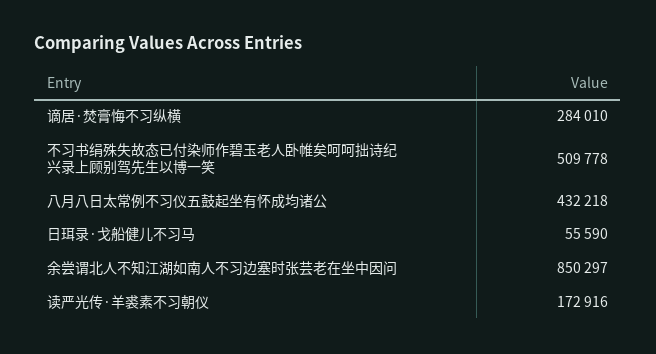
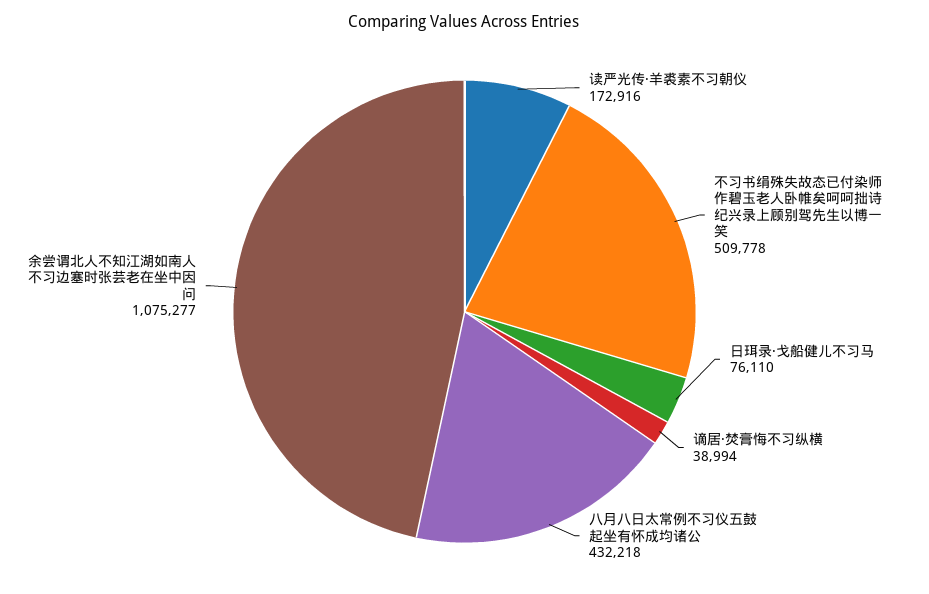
谪居·焚膏悔不习纵横: 284010 -> 38994
日珥录·戈船健儿不习马: 55590 -> 76110
余尝谓北人不知江湖如南人不习边塞时张芸老在坐中因问: 850297 -> 1075277

